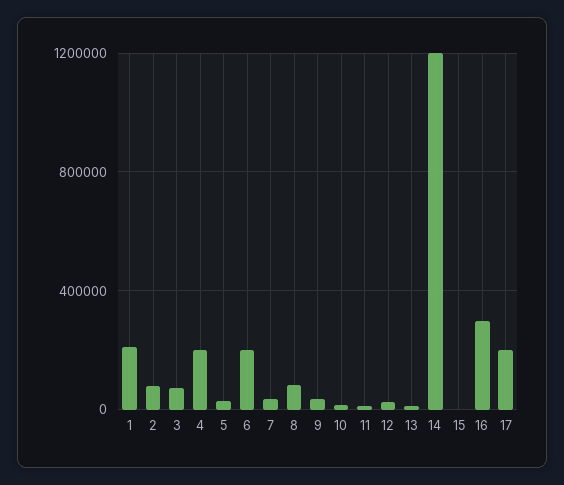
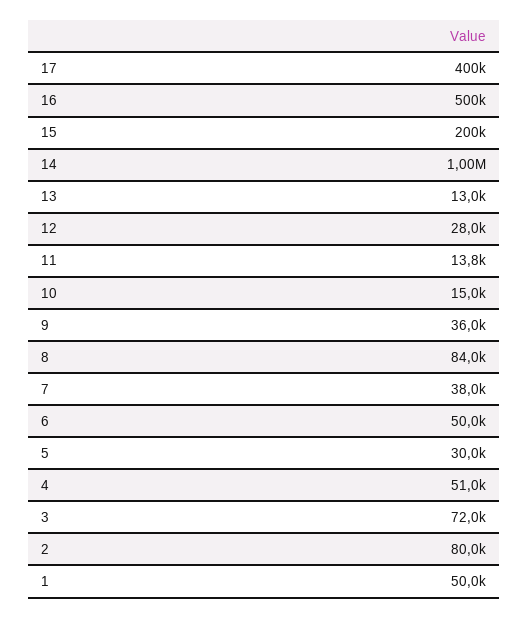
1: 200000 -> 50000
4: 200000 -> 51000
6: 200000 -> 50000
14: 1200000 -> 1000000
15: 0 -> 200000
16: 300000 -> 500000
17: 200000 -> 400000

